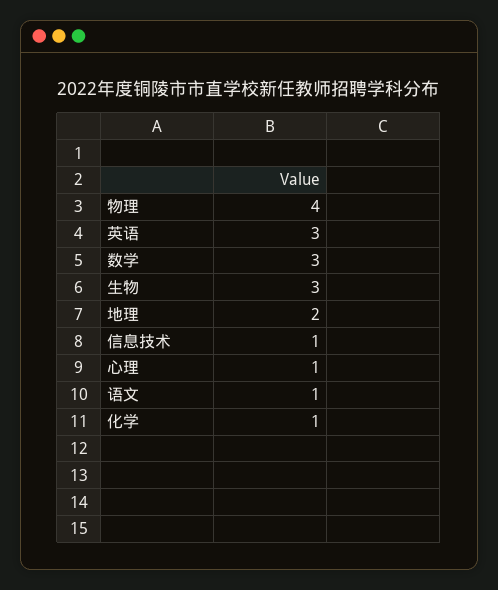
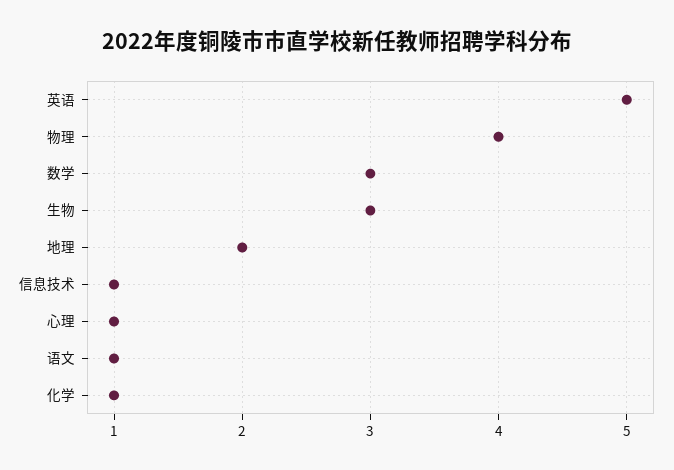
英语: 3 -> 5

